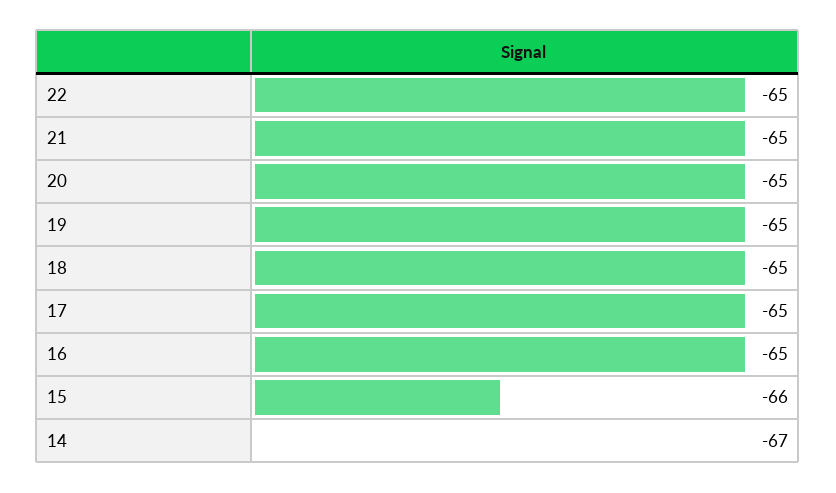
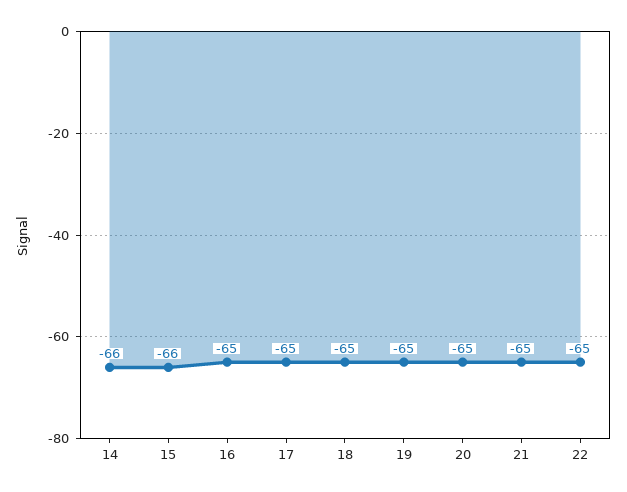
14: -67 -> -66

